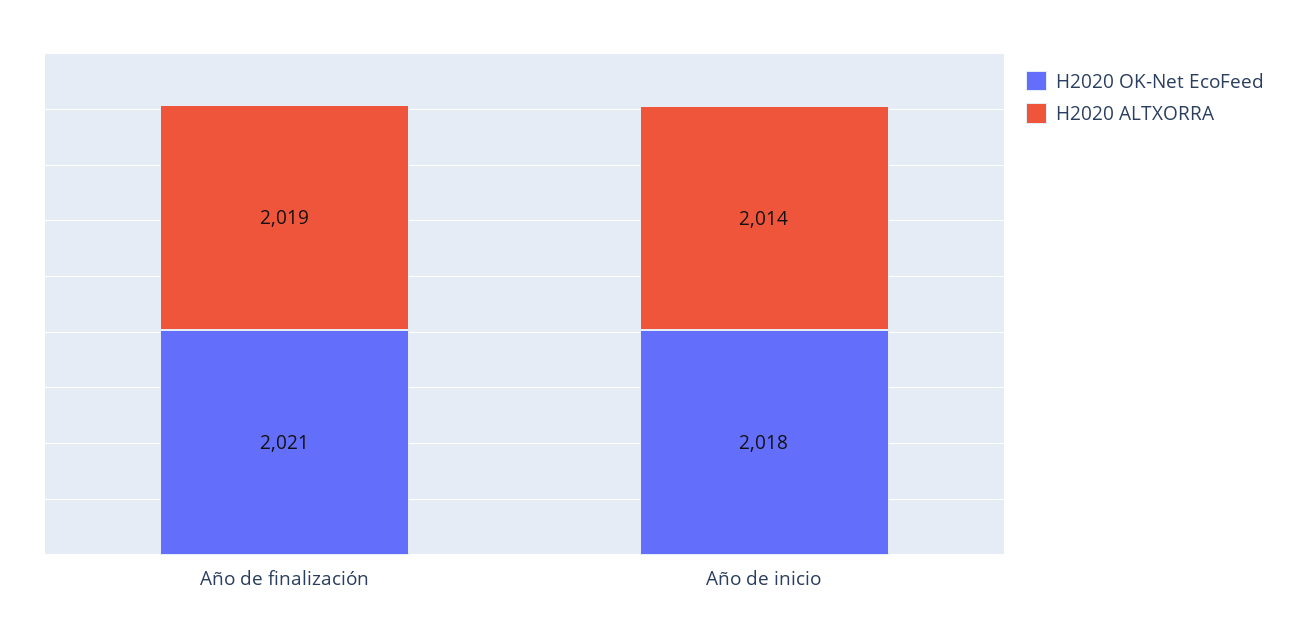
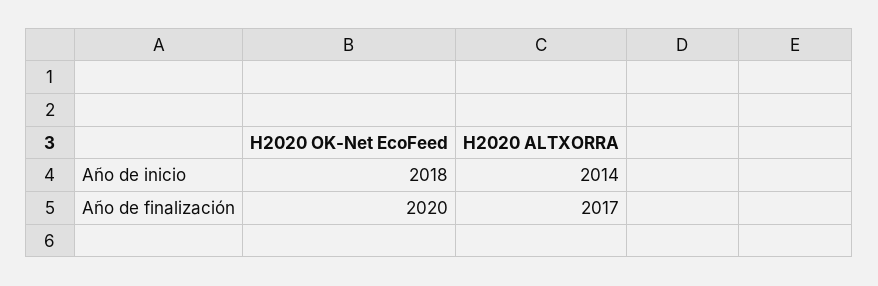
H2020 OK-Net EcoFeed, Año de finalización: 2021 -> 2020
H2020 ALTXORRA, Año de finalización: 2019 -> 2017

